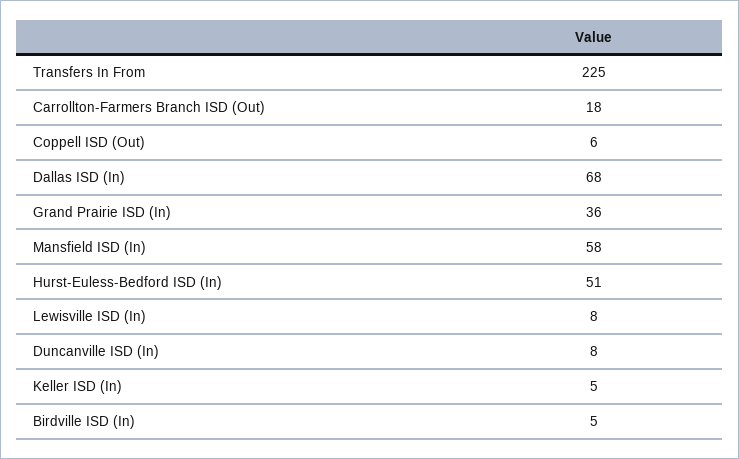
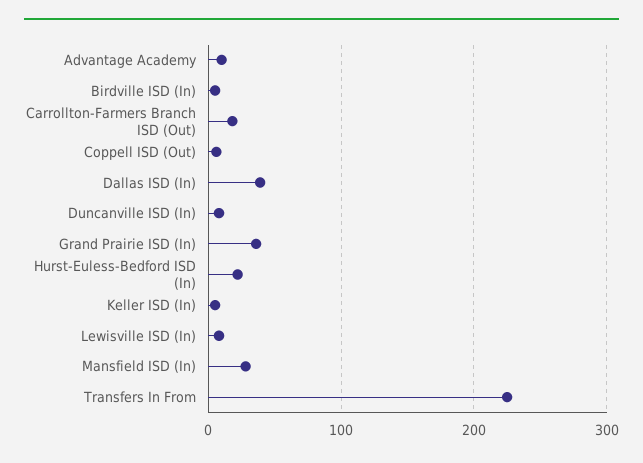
Dallas ISD (In): 68 -> 40
Mansfield ISD (In): 58 -> 30
Hurst-Euless-Bedford ISD (In): 51 -> 20
Advantage Academy: none -> 10

